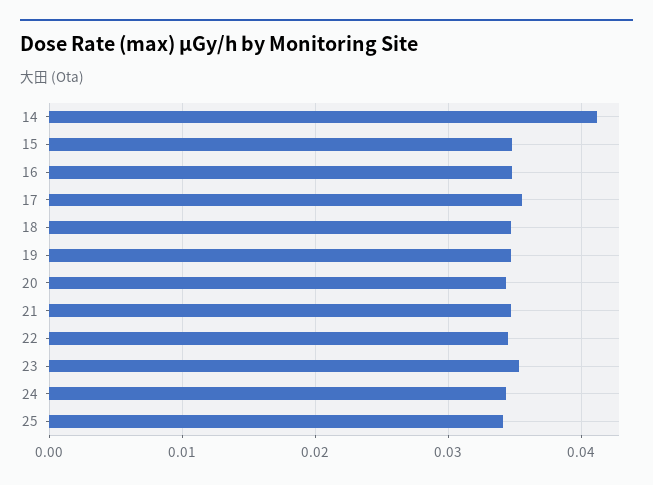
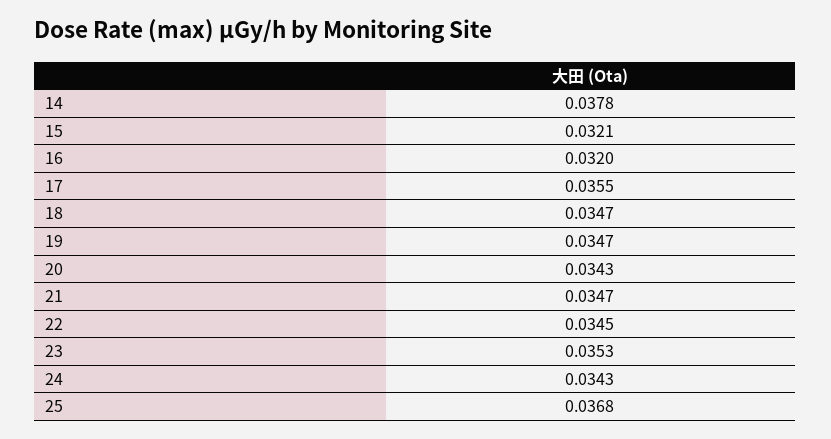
14: 0.041 -> 0.0378
15: 0.035 -> 0.0321
16: 0.035 -> 0.032
25: 0.034 -> 0.0368

